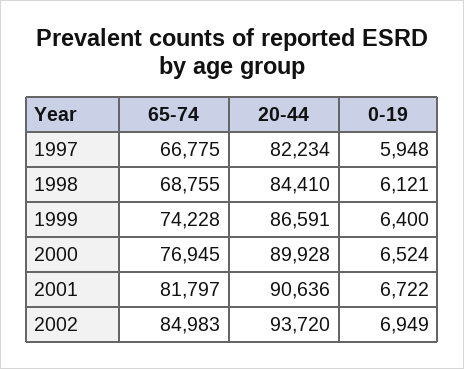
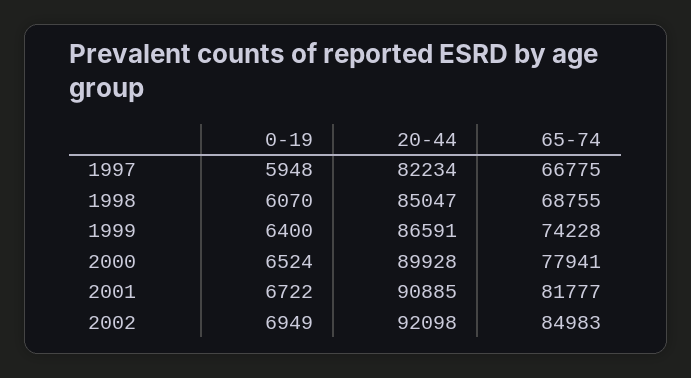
20-44, 1998: 84410 -> 85047
0-19, 1998: 6121 -> 6070
65-74, 2000: 76945 -> 77941
65-74, 2001: 81797 -> 81777
20-44, 2001: 90636 -> 90885
20-44, 2002: 93720 -> 92098

